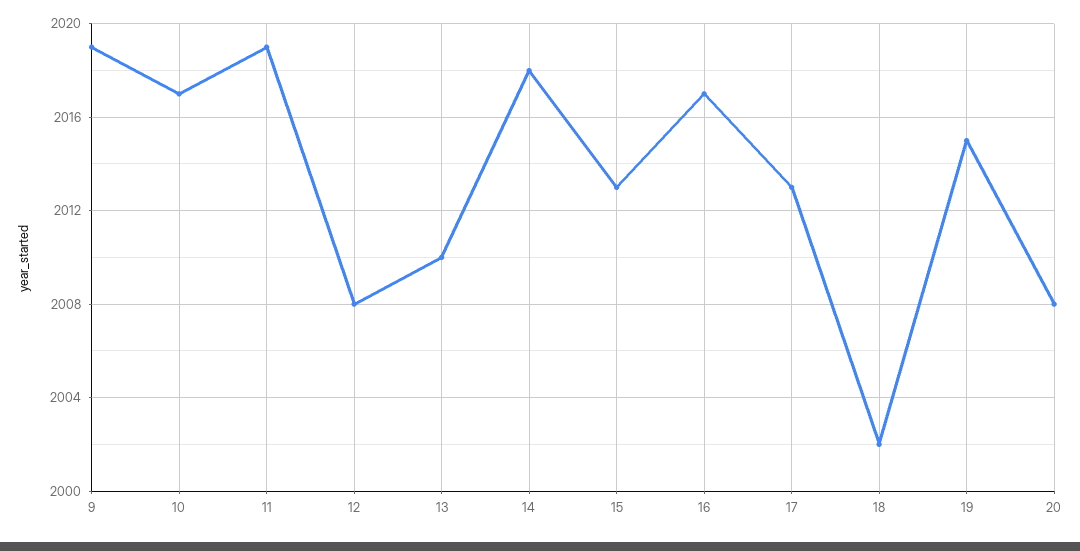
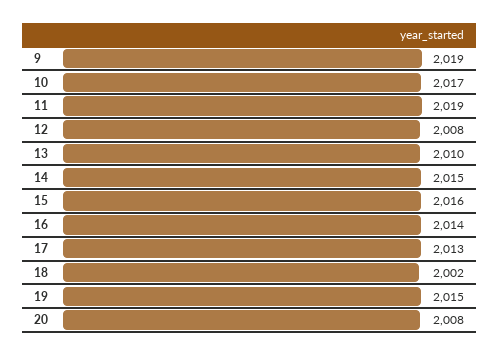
14: 2018 -> 2015
15: 2013 -> 2016
16: 2017 -> 2014

